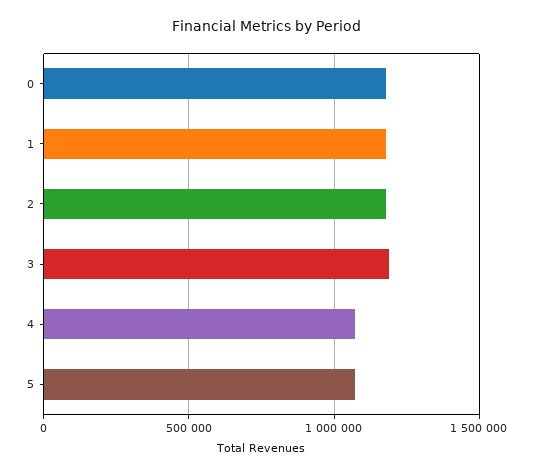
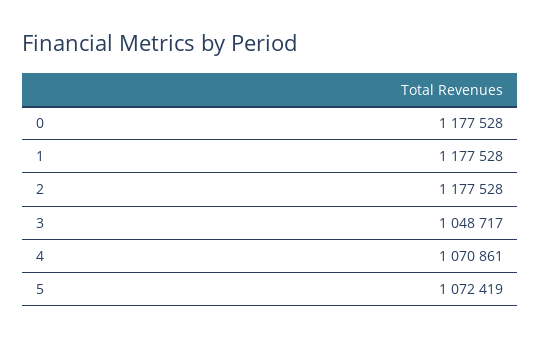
3: 1200000 -> 1048717

